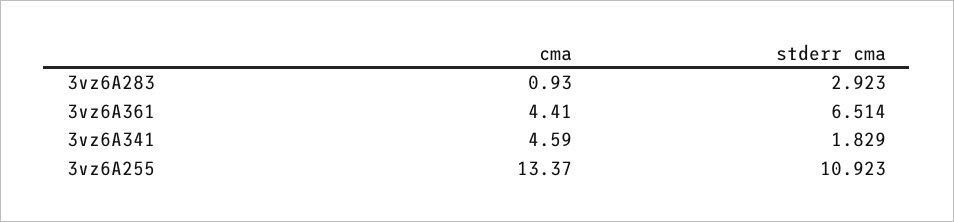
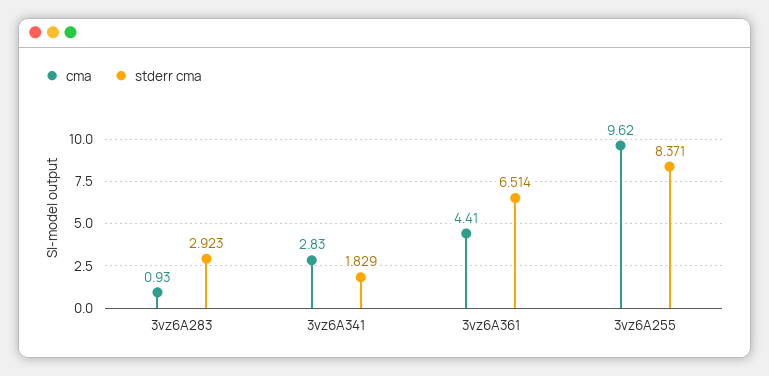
cma, 3vz6A341: 4.59 -> 2.83
cma, 3vz6A255: 13.37 -> 9.62
stderr cma, 3vz6A255: 10.923 -> 8.371

